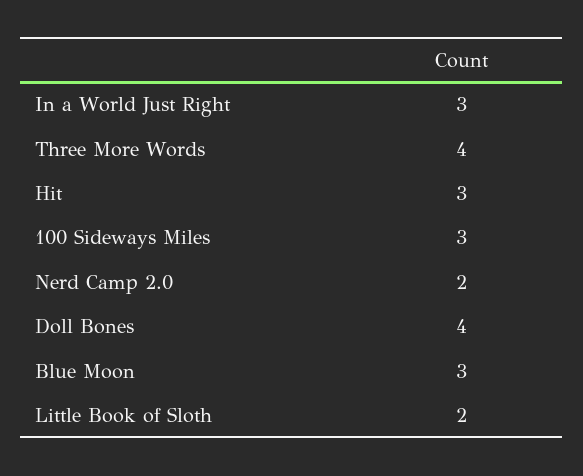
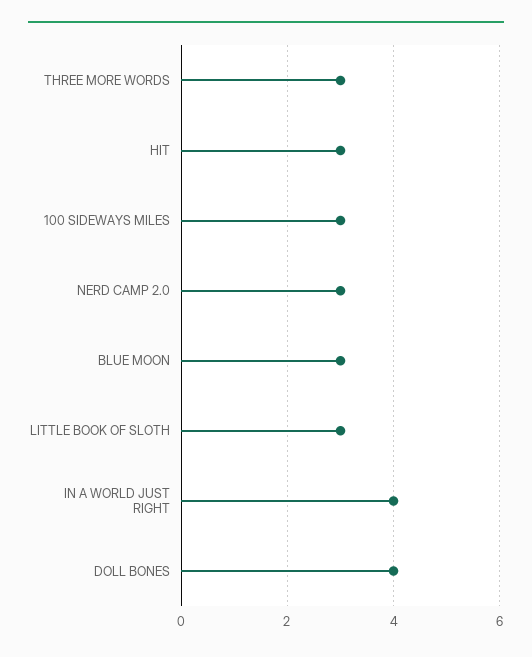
In a World Just Right: 3 -> 4
Three More Words: 4 -> 3
Nerd Camp 2.0: 2 -> 3
Little Book of Sloth: 2 -> 3

